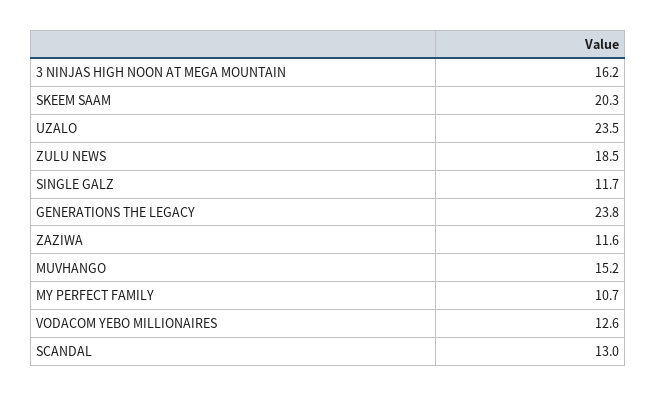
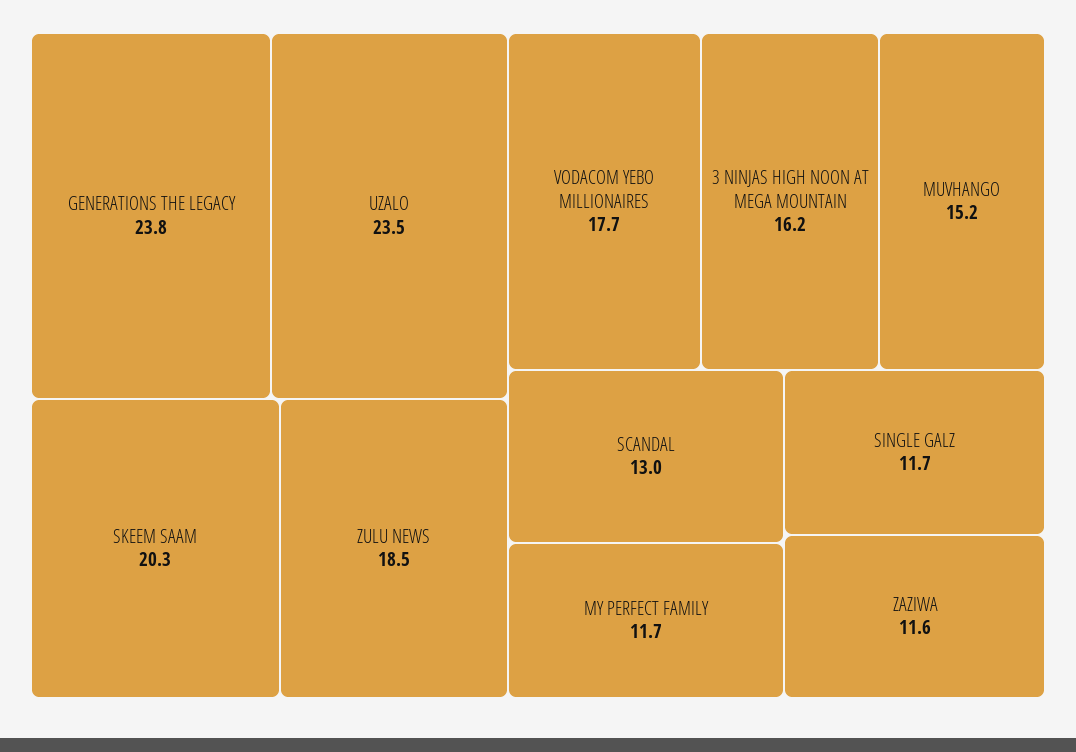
MY PERFECT FAMILY: 10.7 -> 11.7
VODACOM YEBO MILLIONAIRES: 12.6 -> 17.7

